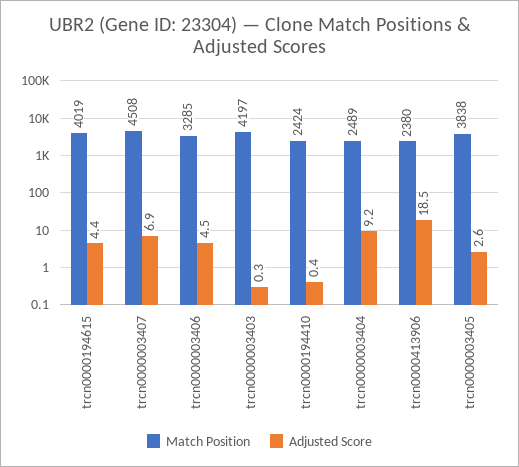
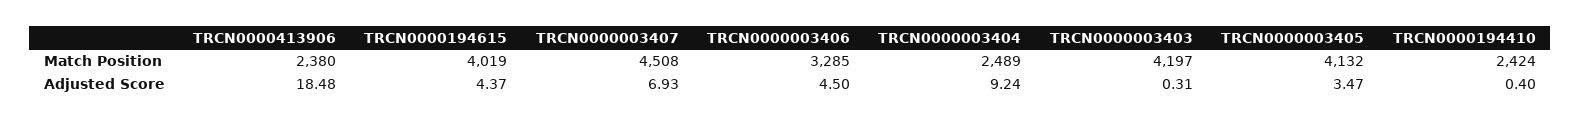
Match Position, trcn0000003405: 3838 -> 4132
Adjusted Score, trcn0000003405: 2.6 -> 3.47

